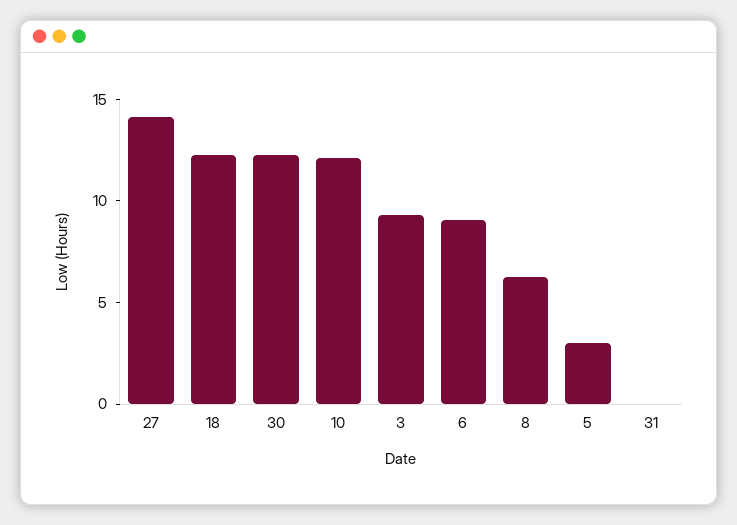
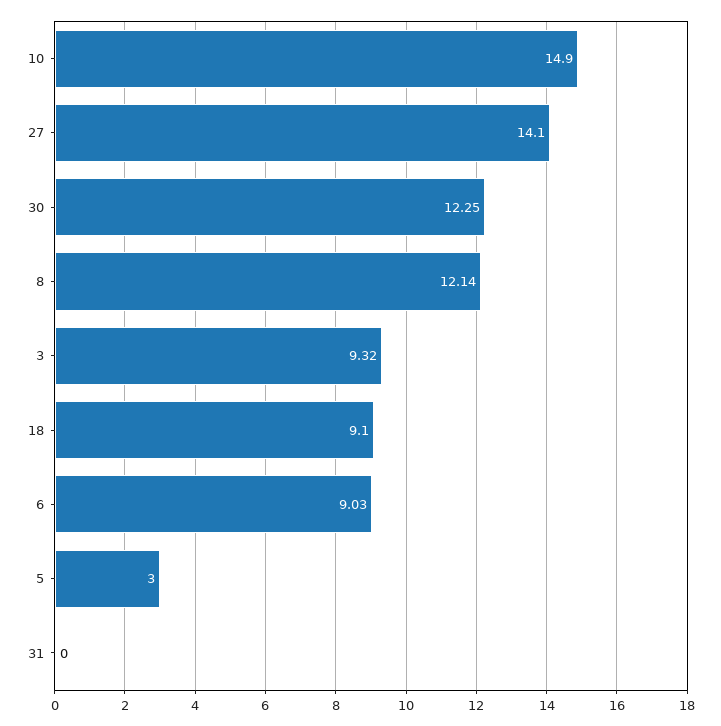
18: 12 -> 9.1
10: 12 -> 14.9
8: 6 -> 12.14

